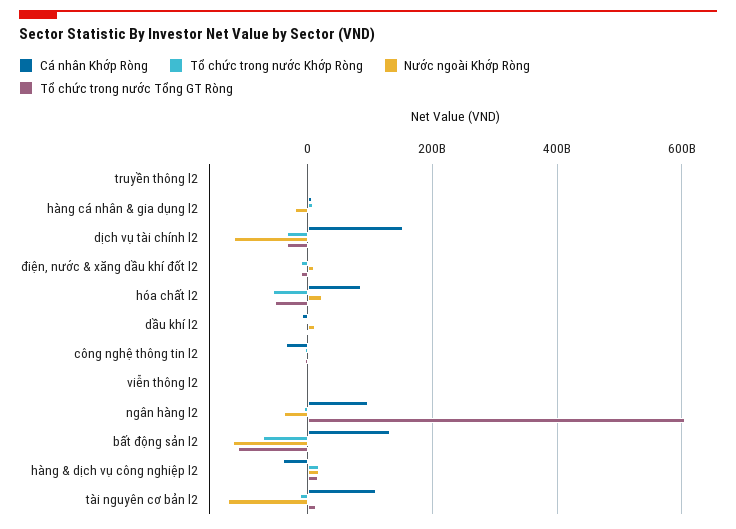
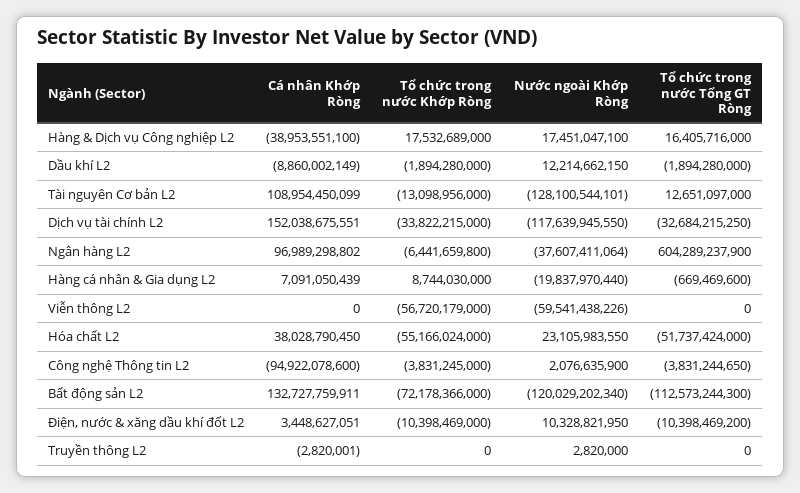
Cá nhân Khớp Ròng, hóa chất l2: 80000000000 -> 38028790450
Cá nhân Khớp Ròng, công nghệ thông tin l2: -40000000000 -> -94922078600
Tổ chức trong nước Khớp Ròng, viễn thông l2: 0 -> -56720179000
Nước ngoài Khớp Ròng, viễn thông l2: 0 -> -59541438226

